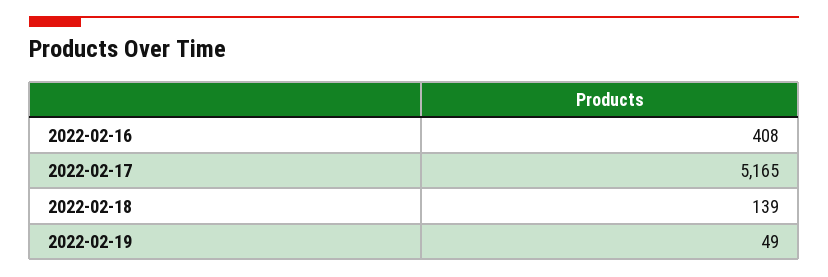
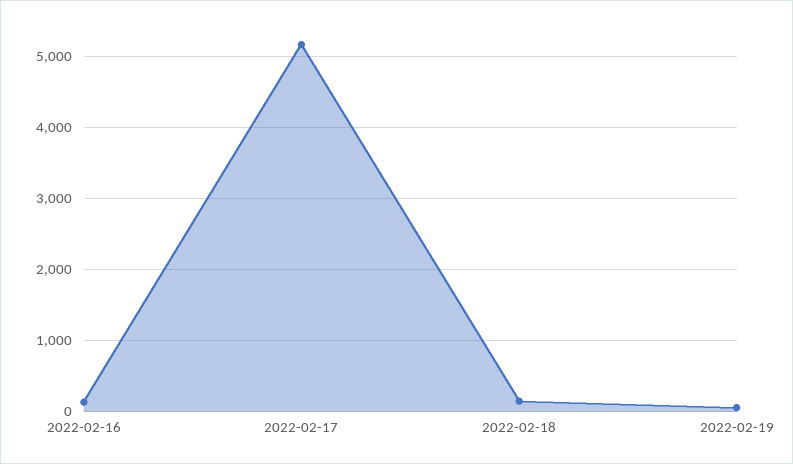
2022-02-16: 408 -> 100

